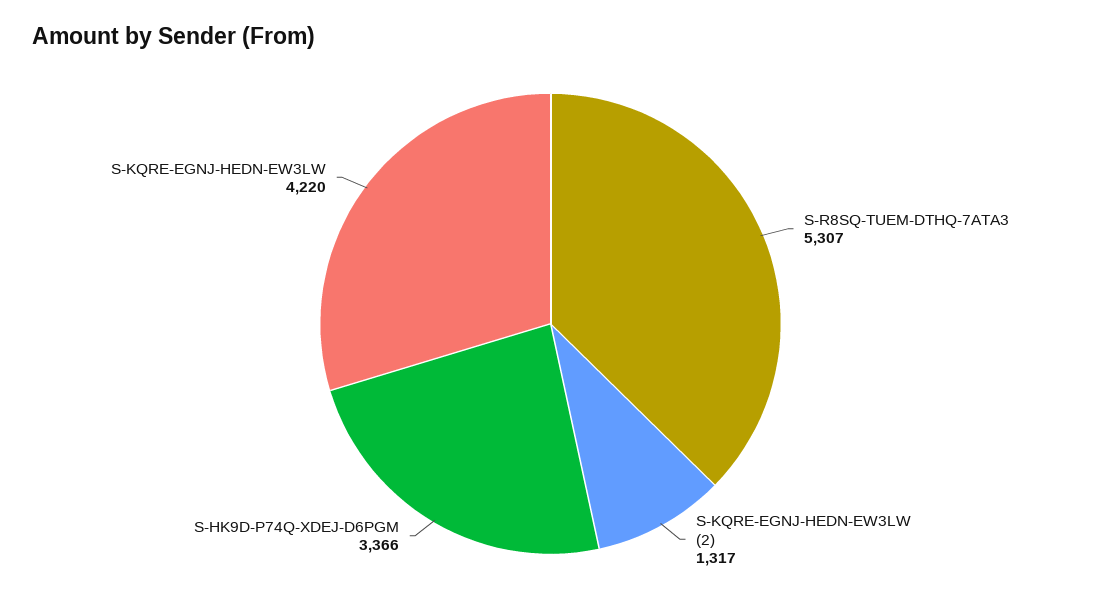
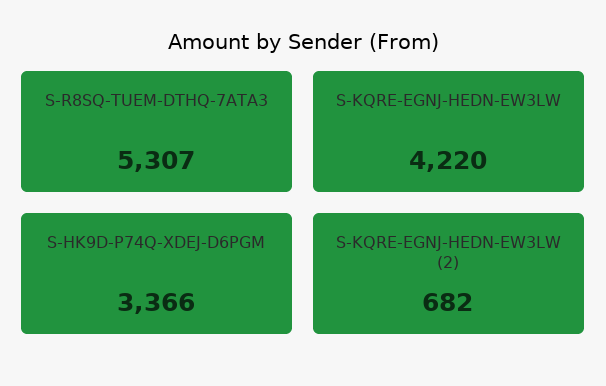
S-KQRE-EGNJ-HEDN-EW3LW (2): 1317 -> 682

